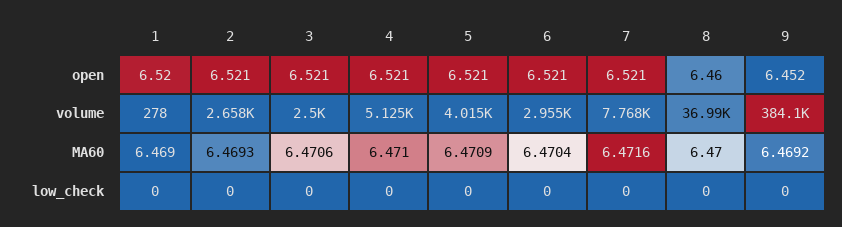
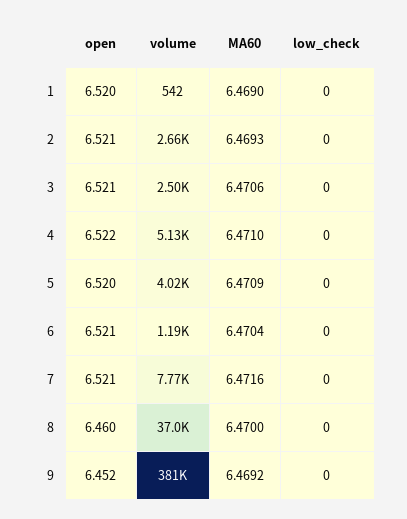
4, open: 6.521 -> 6.522
5, open: 6.521 -> 6.52
1, volume: 278 -> 542
6, volume: 2955 -> 1190
9, volume: 384100 -> 381000

